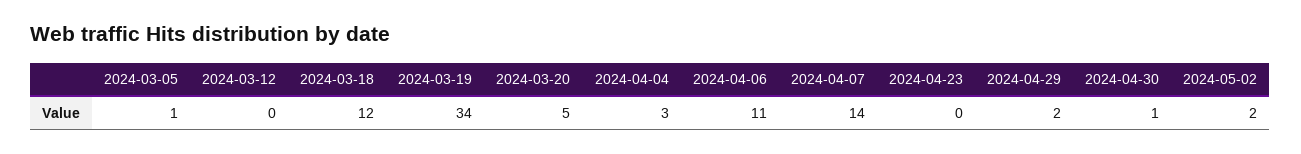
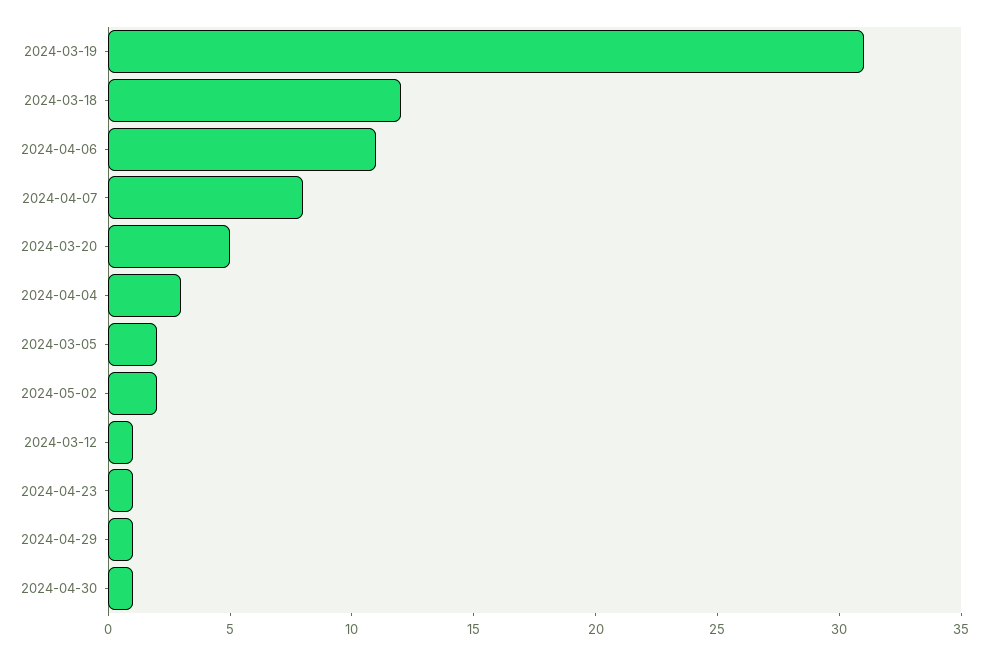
2024-03-05: 1 -> 2
2024-03-12: 0 -> 1
2024-03-19: 34 -> 31
2024-04-07: 14 -> 8
2024-04-23: 0 -> 1
2024-04-29: 2 -> 1

